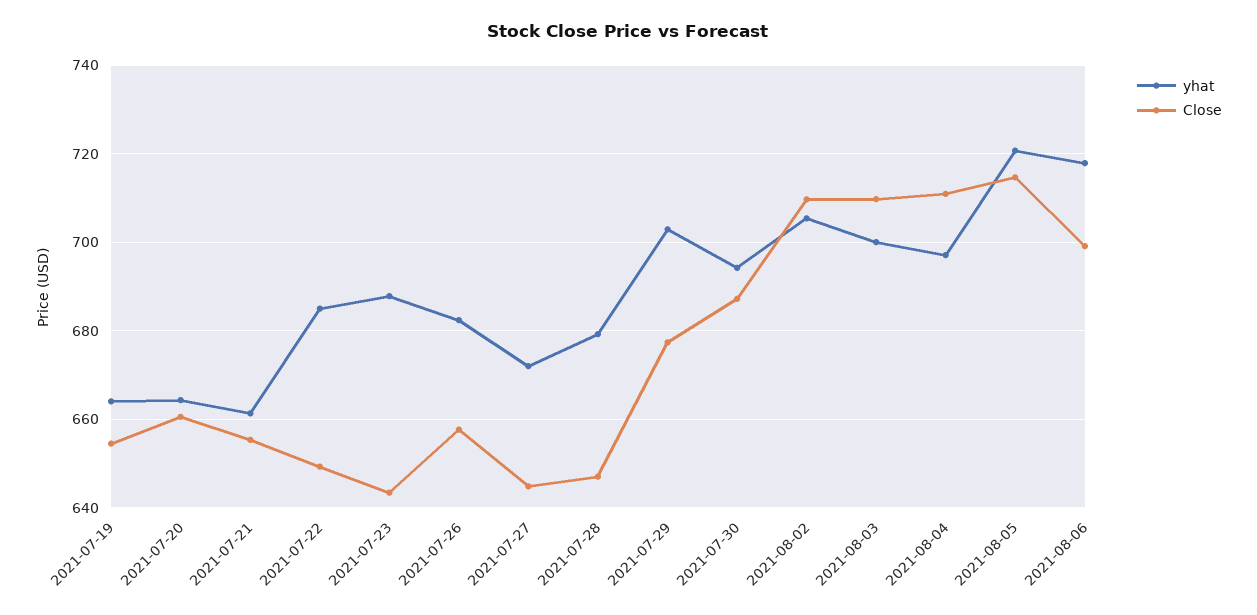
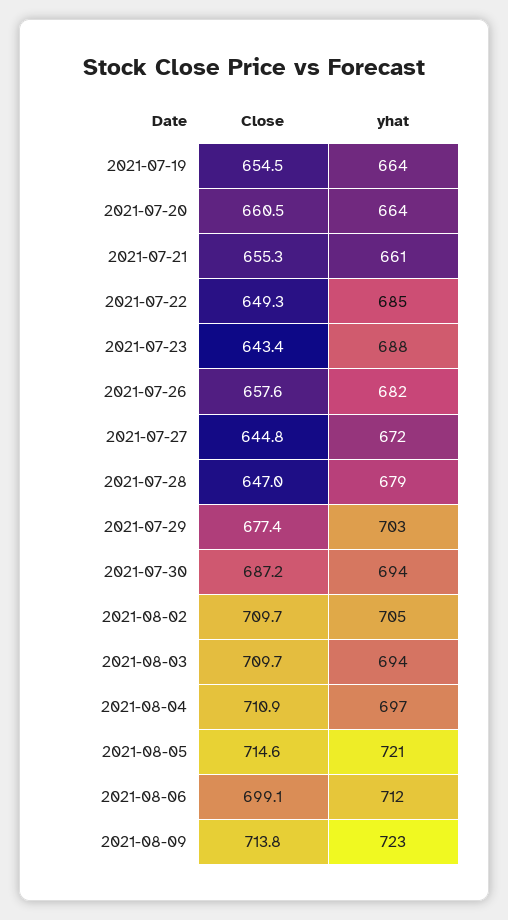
yhat, 2021-08-03: 700 -> 694
yhat, 2021-08-06: 718 -> 712
Close, 2021-08-09: none -> 713.8
yhat, 2021-08-09: none -> 723

